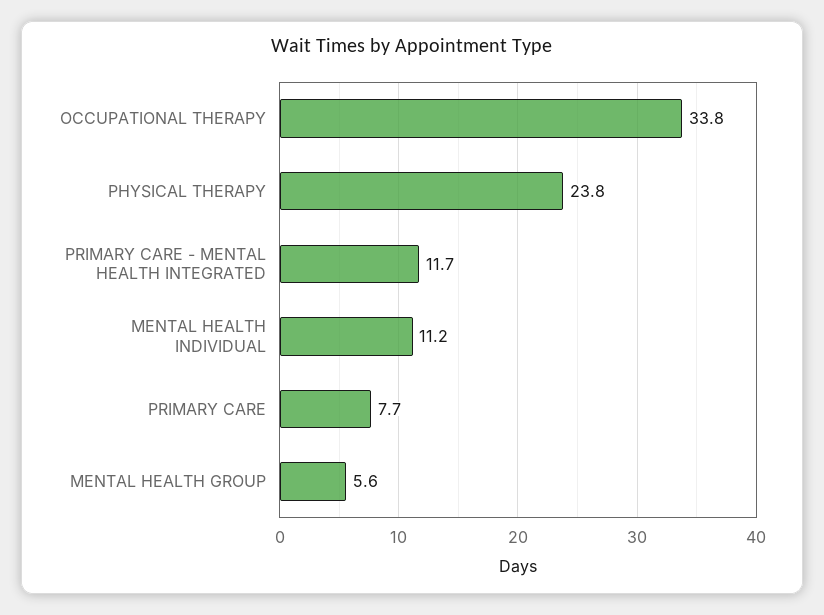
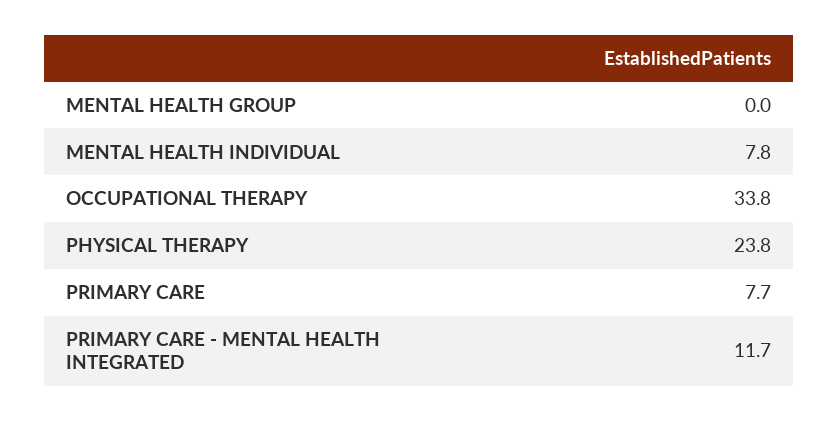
MENTAL HEALTH INDIVIDUAL: 11.2 -> 7.8
MENTAL HEALTH GROUP: 5.6 -> 0

